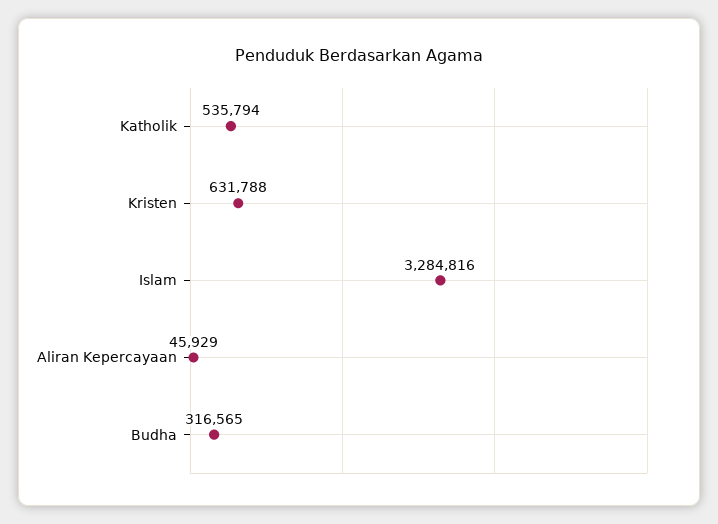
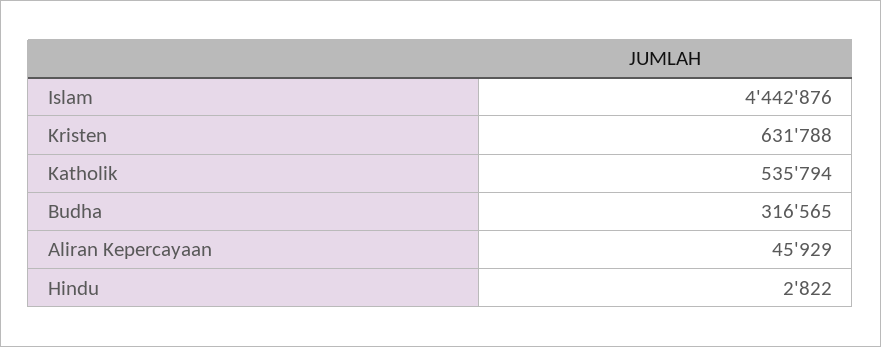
Islam: 3284816 -> 4442876
Hindu: none -> 2822

